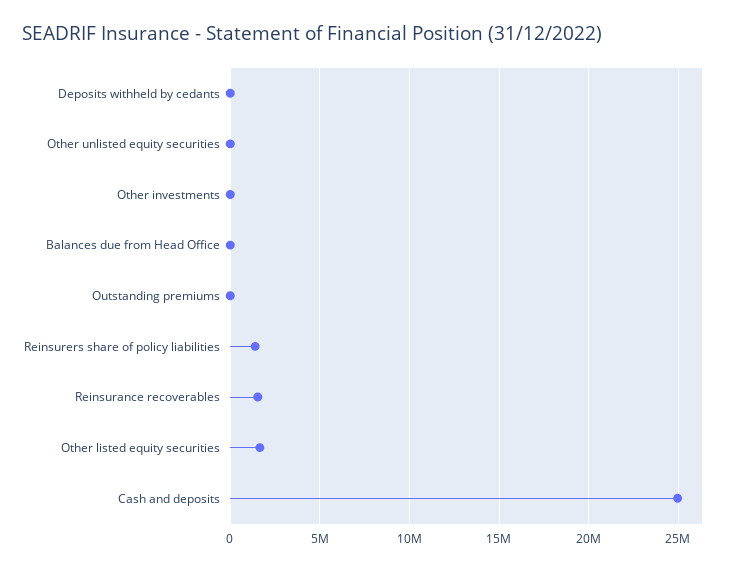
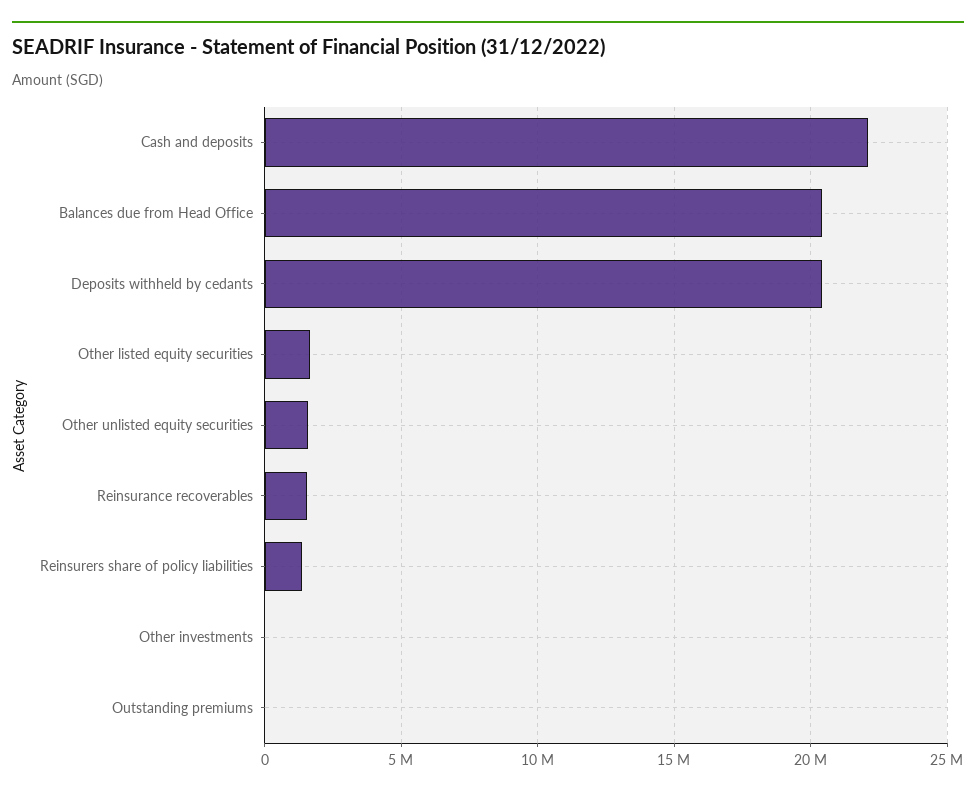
Deposits withheld by cedants: 0 -> 20500000
Other unlisted equity securities: 0 -> 1500000
Balances due from Head Office: 0 -> 20500000
Cash and deposits: 25000000 -> 22000000

